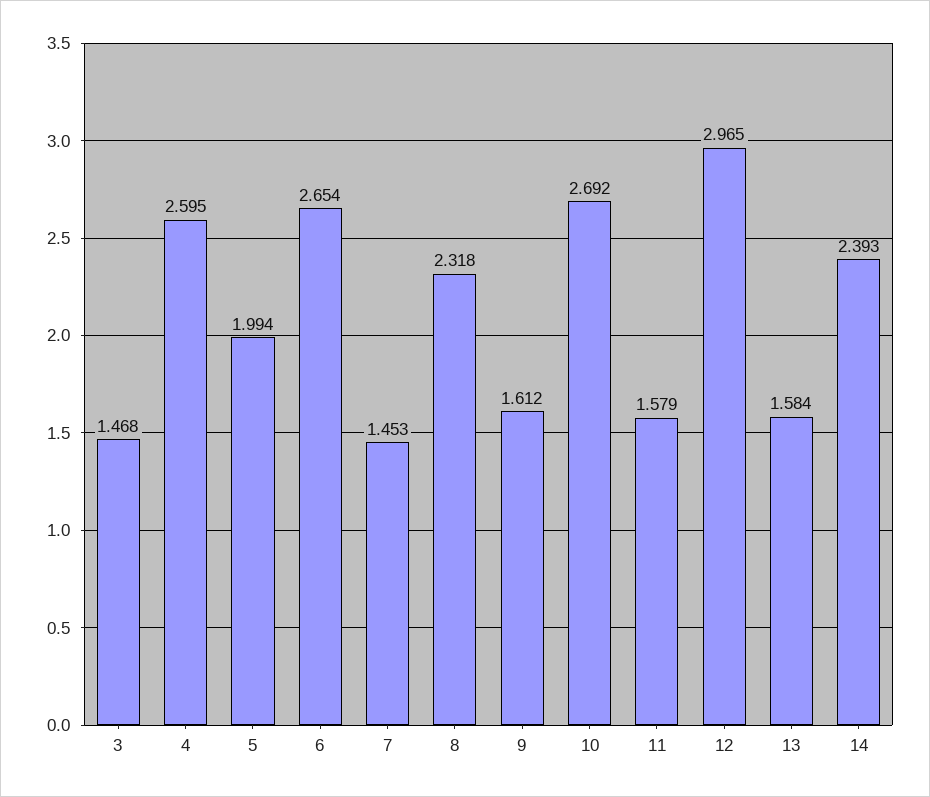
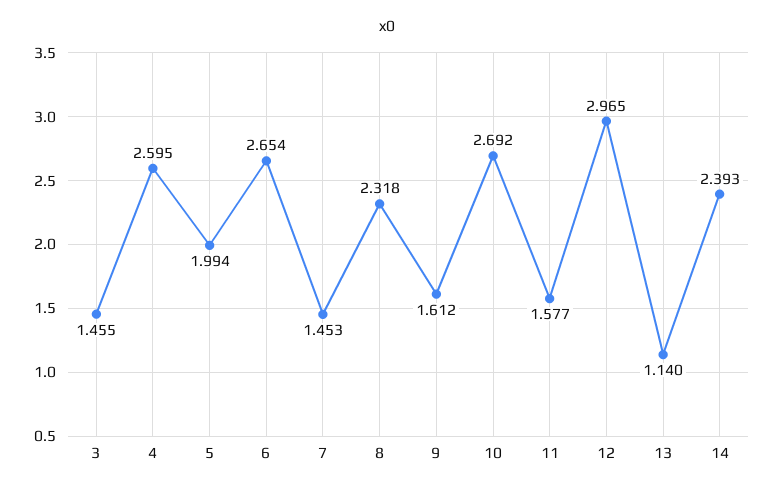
3: 1.468 -> 1.455
11: 1.579 -> 1.577
13: 1.584 -> 1.14

